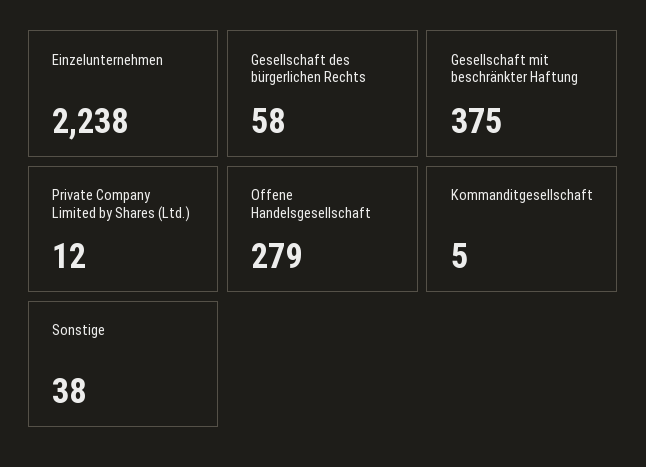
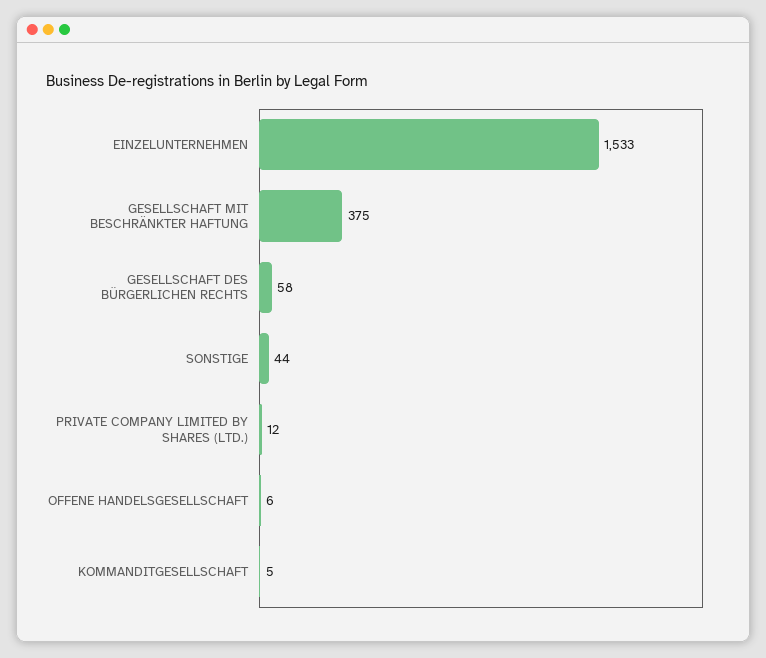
Einzelunternehmen: 2238 -> 1533
Offene Handelsgesellschaft: 279 -> 6
Sonstige: 38 -> 44

